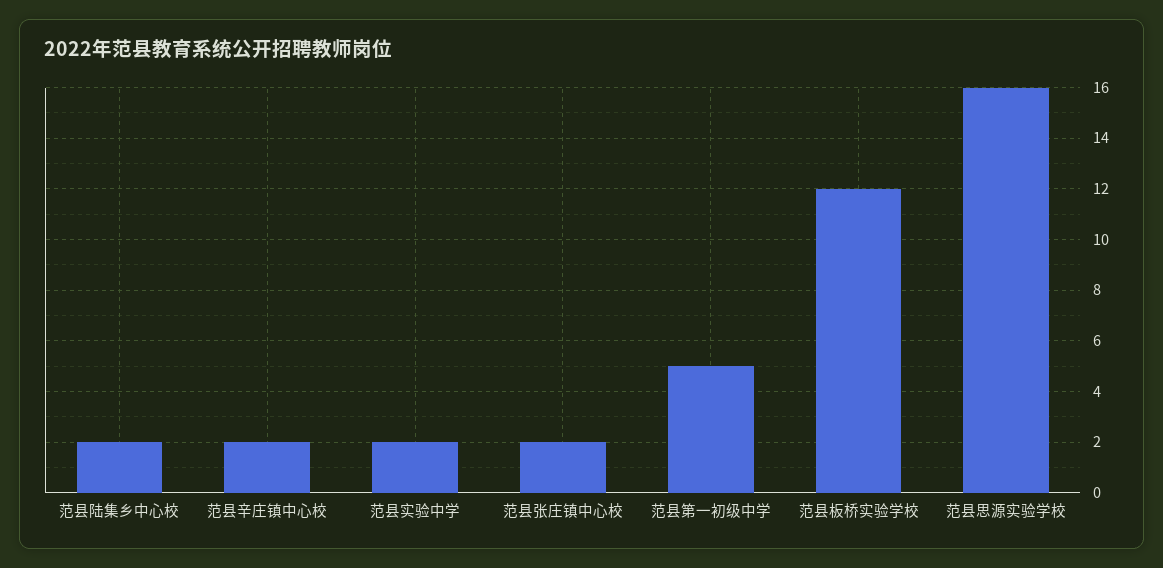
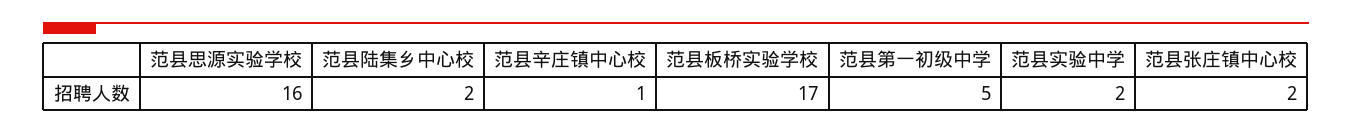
范县辛庄镇中心校: 2 -> 1
范县板桥实验学校: 12 -> 17

